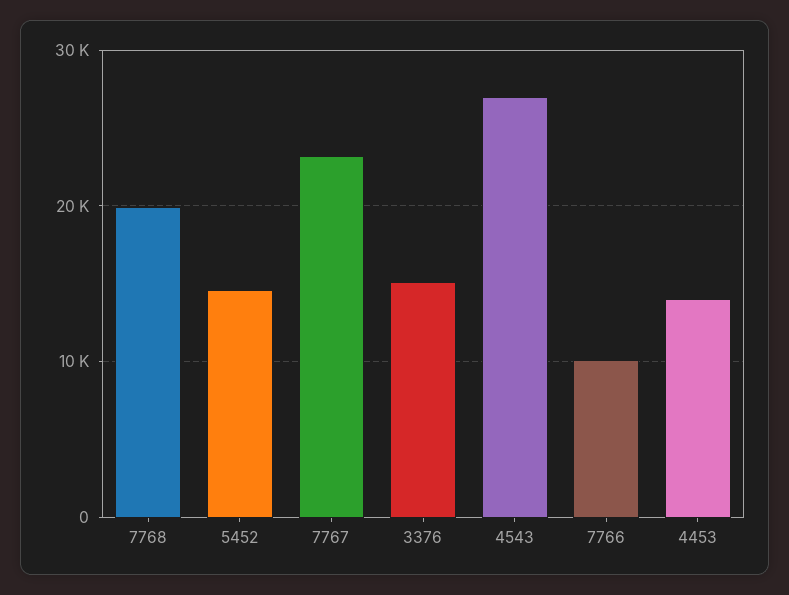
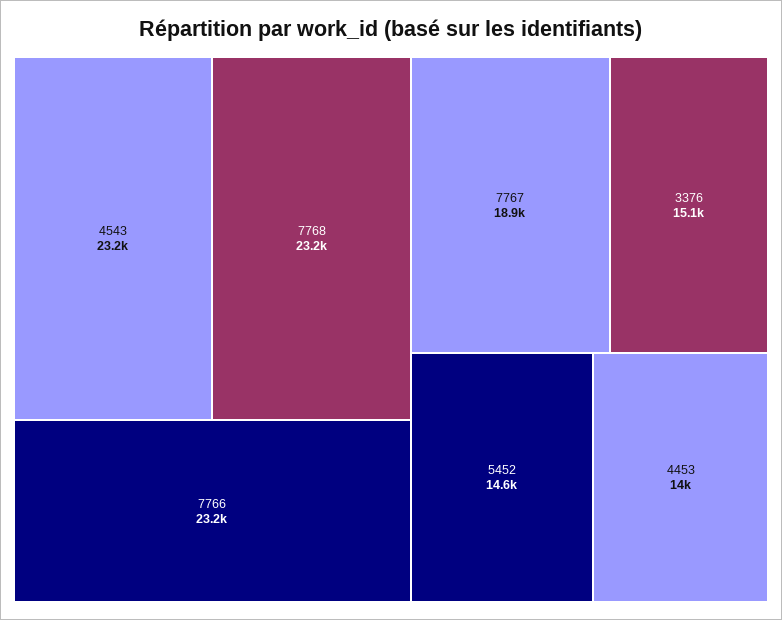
7768: 20000 -> 23200
7767: 23000 -> 18900
4543: 27000 -> 23200
7766: 10000 -> 23200

